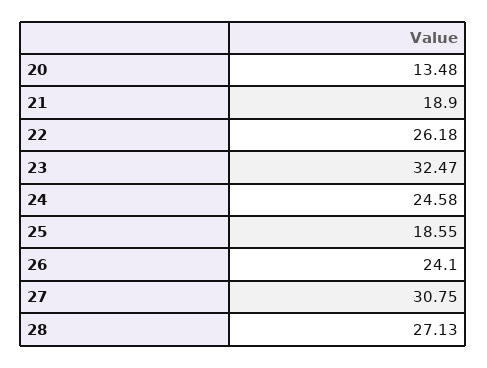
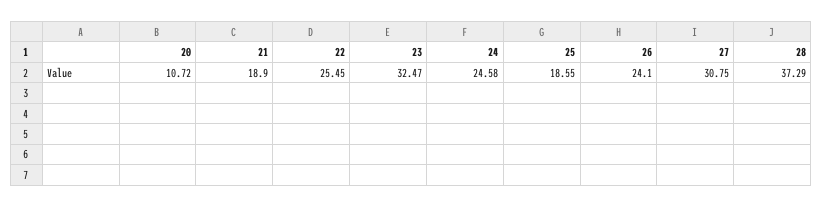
20: 13.48 -> 10.72
22: 26.18 -> 25.45
28: 27.13 -> 37.29

